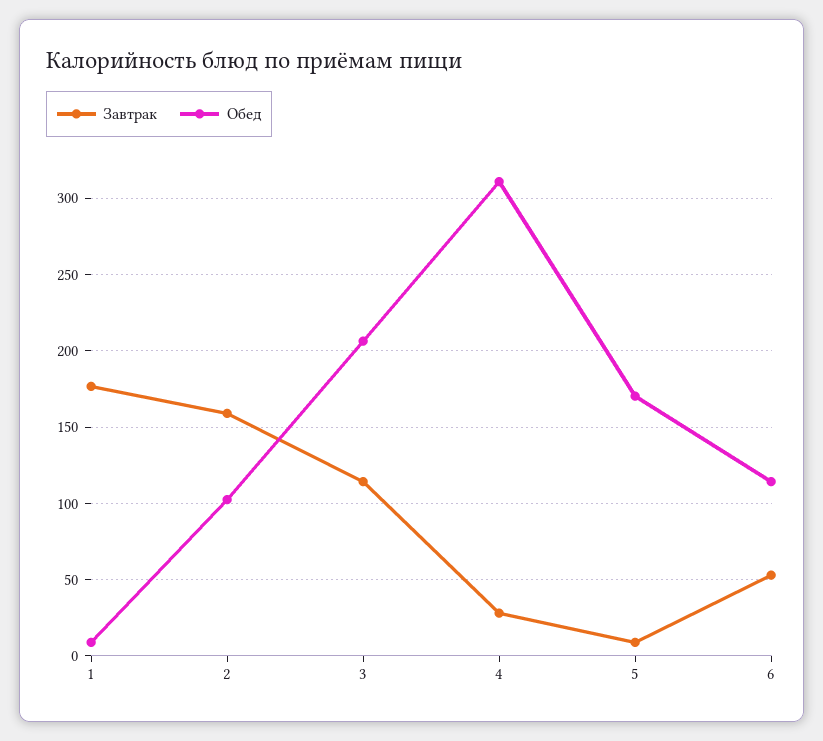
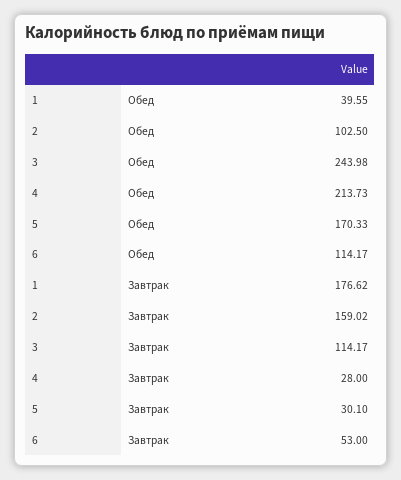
Обед, 1: 10 -> 39.55
Обед, 3: 205 -> 243.98
Обед, 4: 310 -> 213.73
Завтрак, 5: 10 -> 30.1

